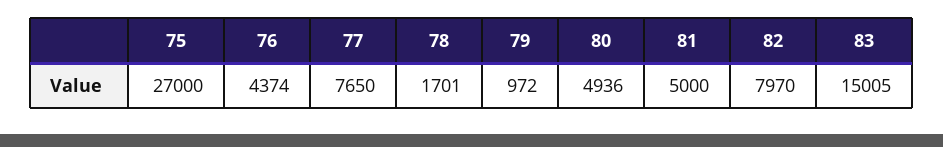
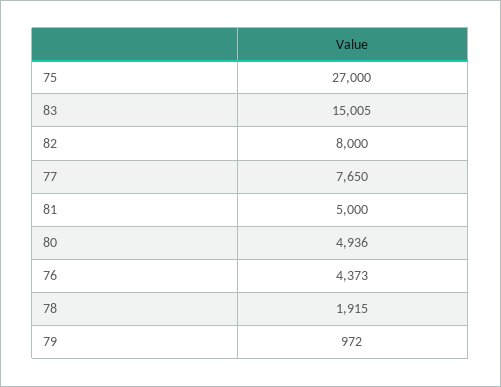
76: 4374 -> 4373
78: 1701 -> 1915
82: 7970 -> 8000

